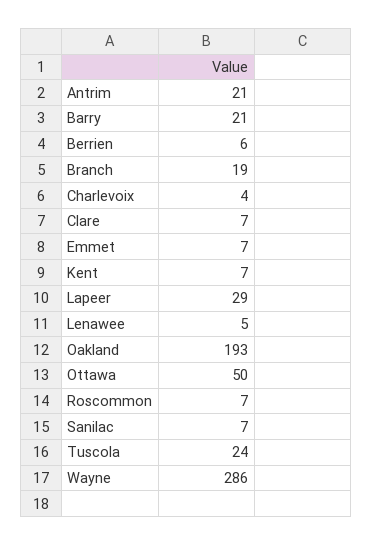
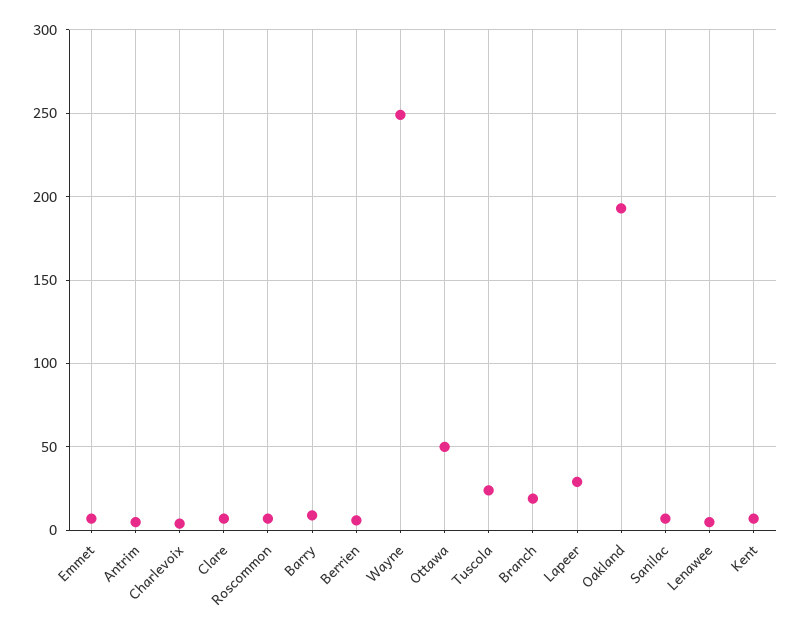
Antrim: 21 -> 5
Barry: 21 -> 10
Wayne: 286 -> 250

